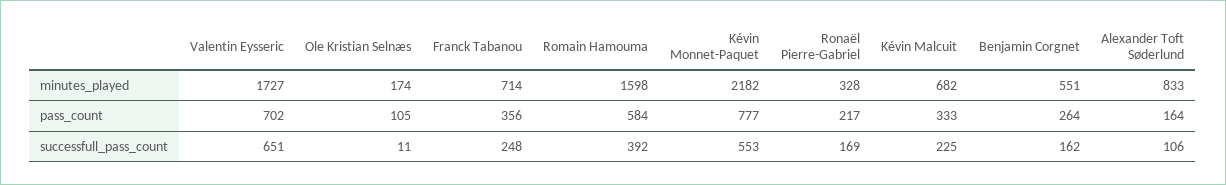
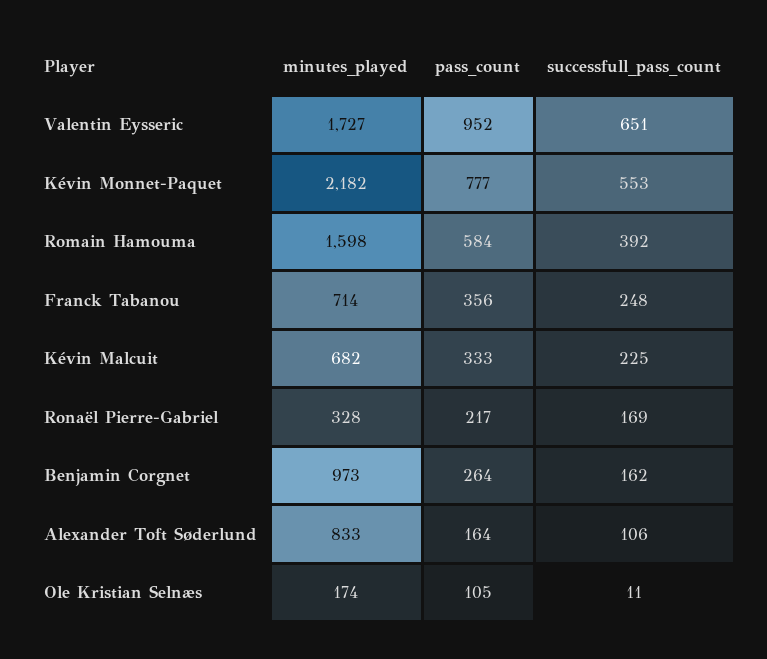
Benjamin Corgnet, minutes_played: 551 -> 973
Valentin Eysseric, pass_count: 702 -> 952

